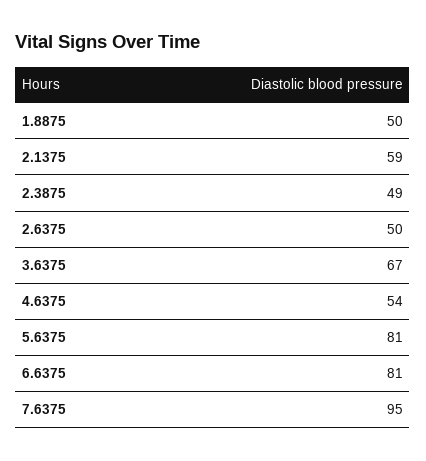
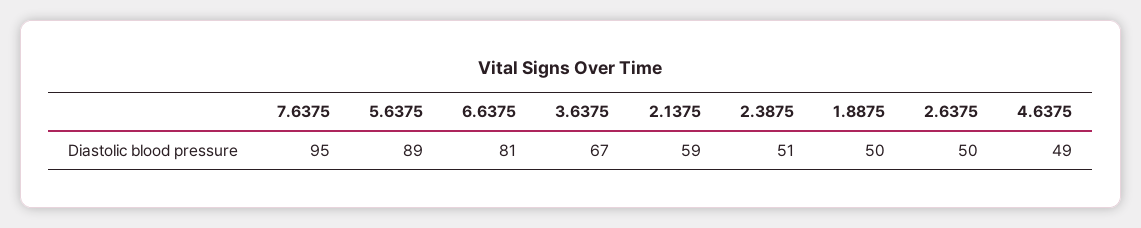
2.3875: 49 -> 51
4.6375: 54 -> 49
5.6375: 81 -> 89

